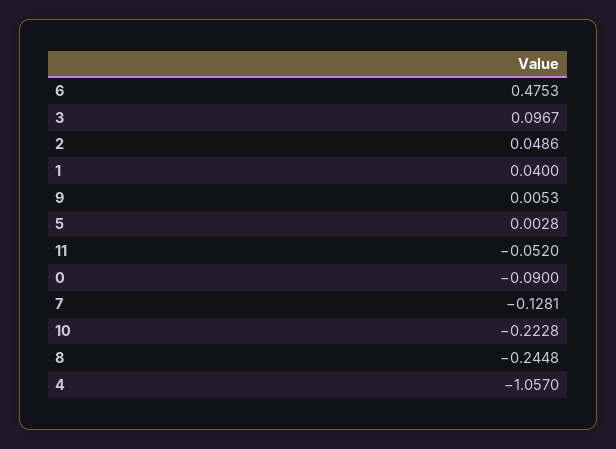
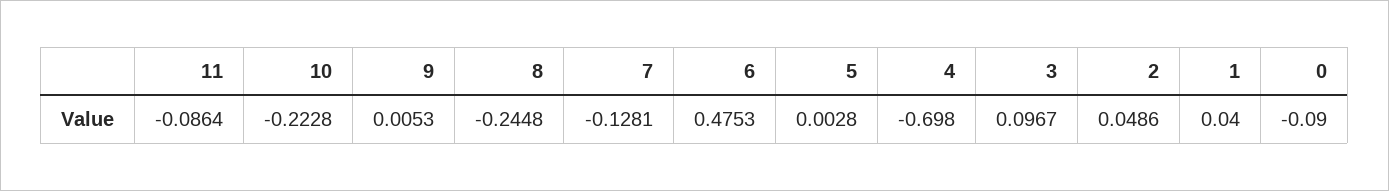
11: -0.052 -> -0.0864
4: -1.057 -> -0.698

